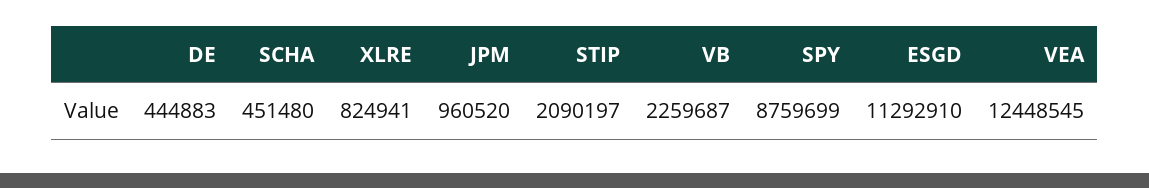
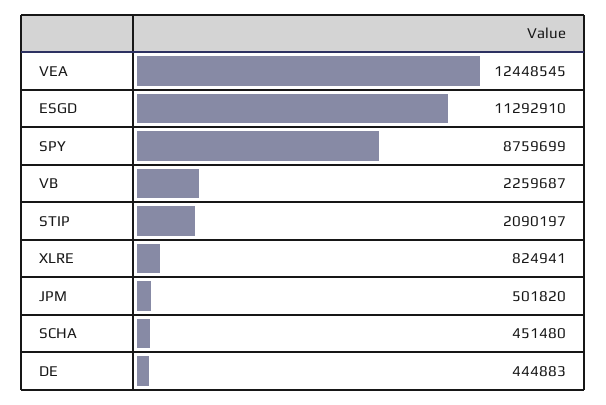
JPM: 960520 -> 501820

